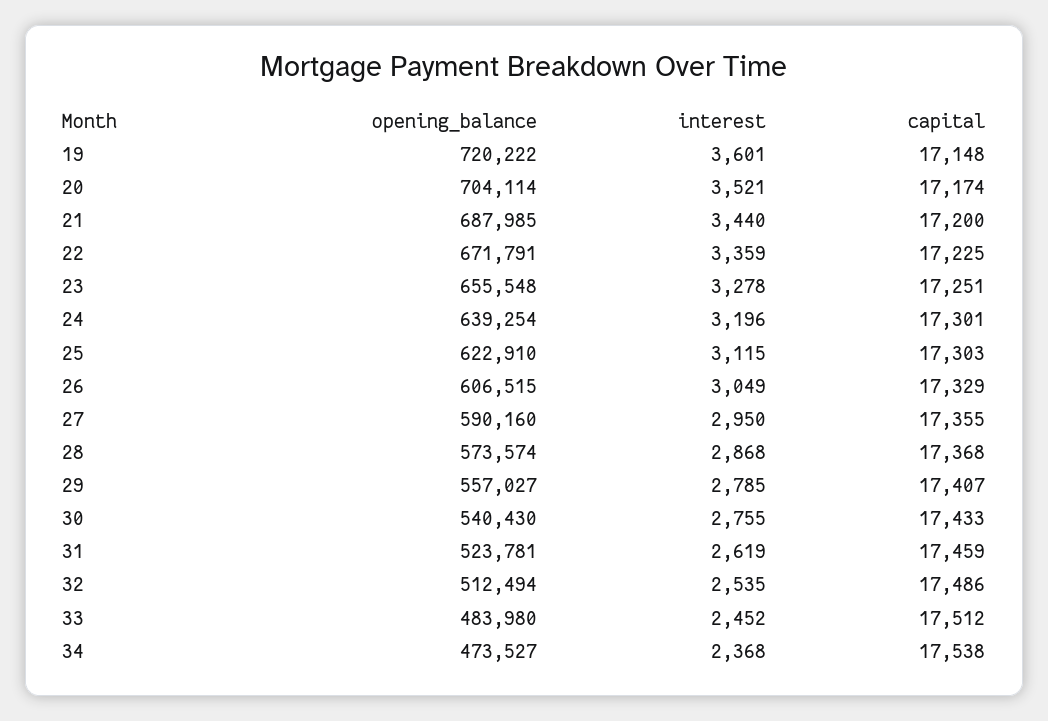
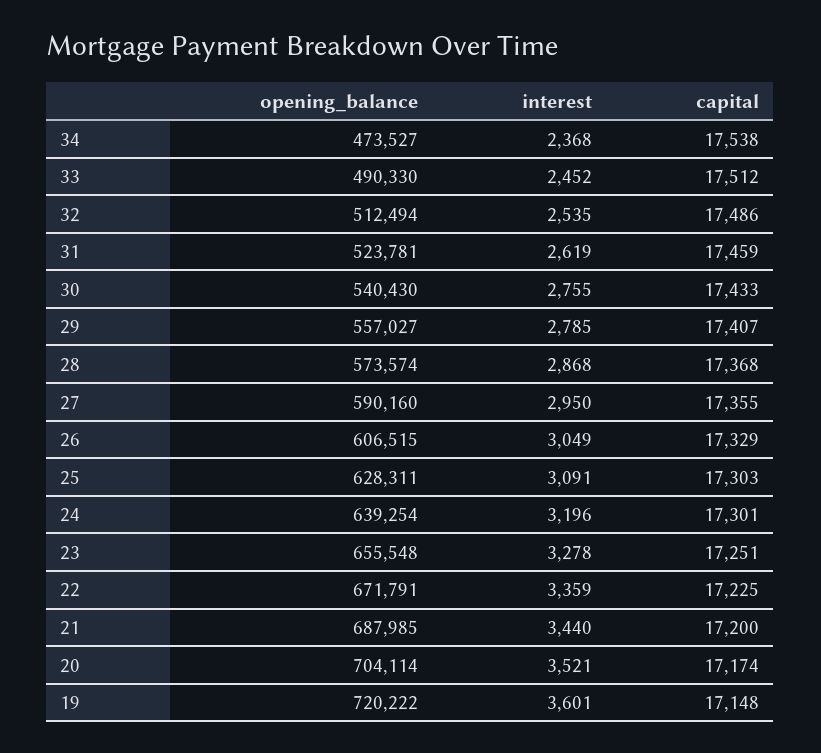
opening_balance, 25: 622910 -> 628311
interest, 25: 3115 -> 3091
opening_balance, 33: 483980 -> 490330

